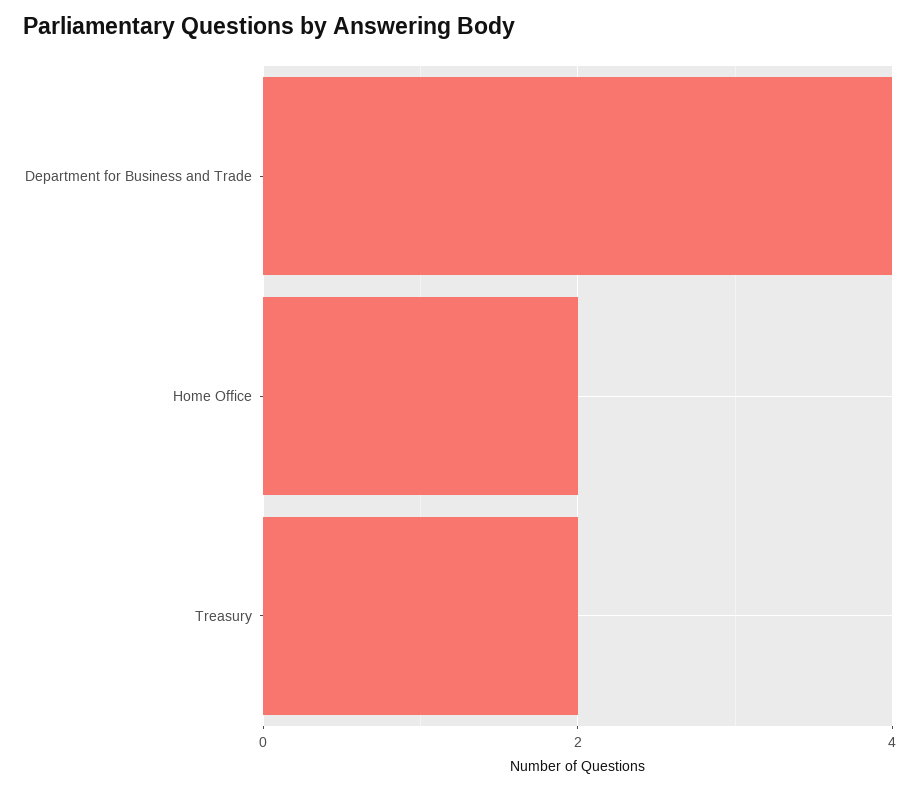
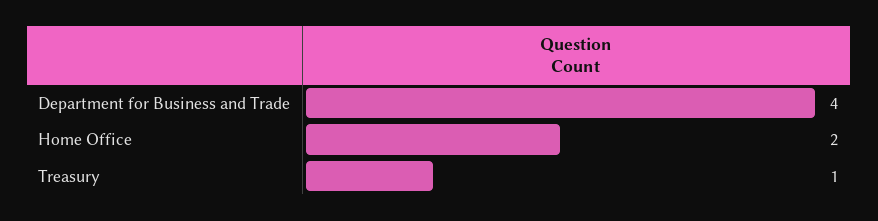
Treasury: 2 -> 1

